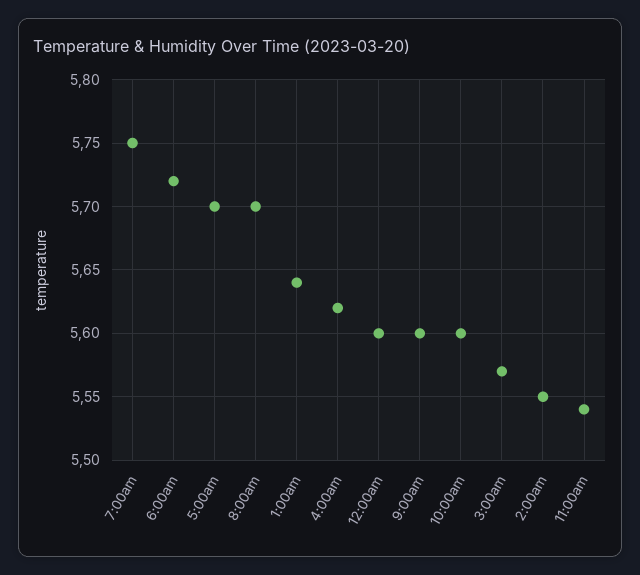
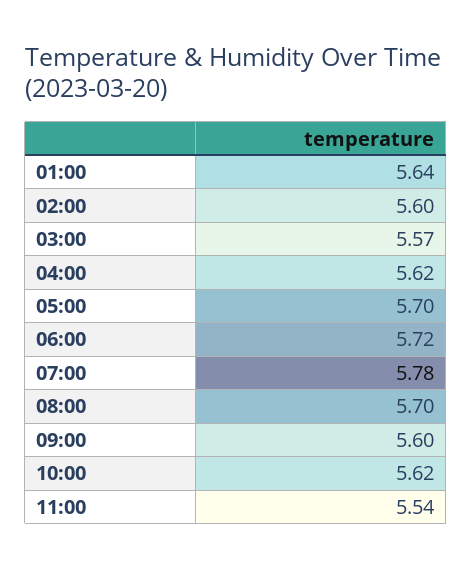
7:00am: 5.75 -> 5.78
12:00am: 5.6 -> none
10:00am: 5.6 -> 5.62
2:00am: 5.55 -> 5.6

